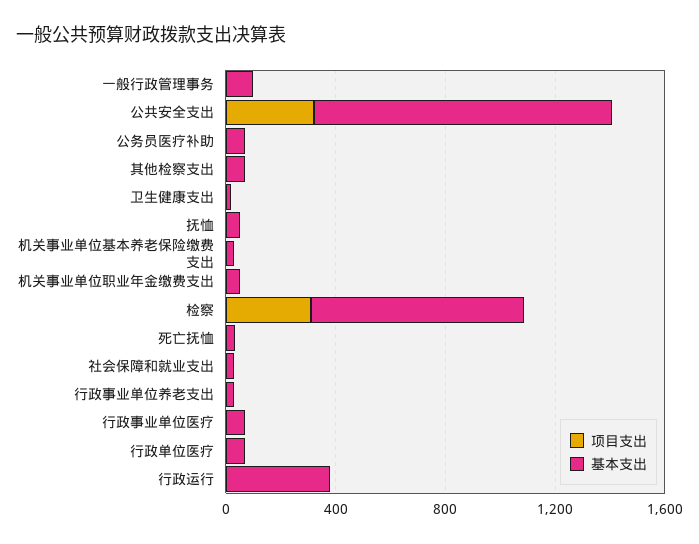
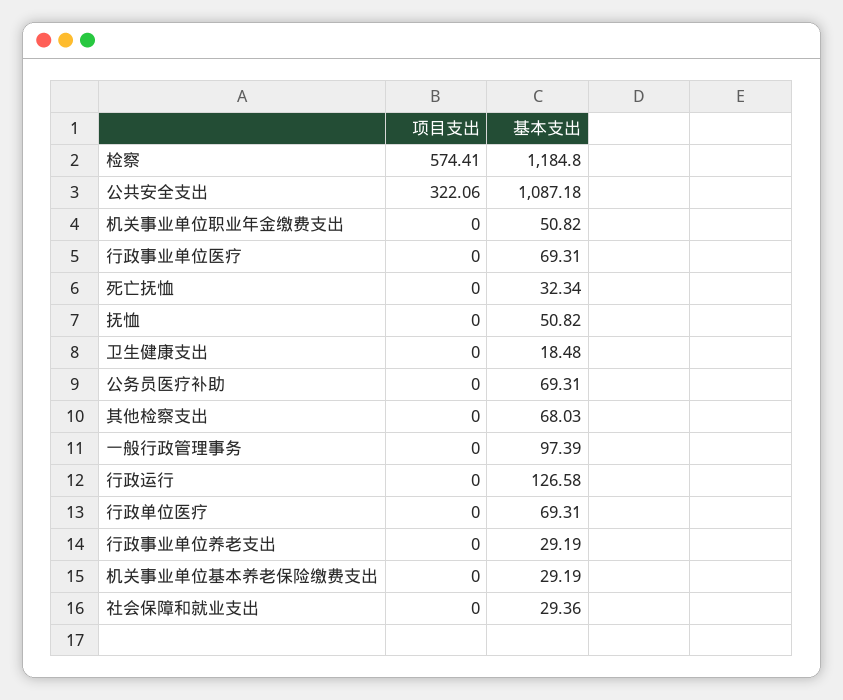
项目支出, 检察: 300 -> 574.41
基本支出, 检察: 800 -> 1184.8
基本支出, 行政运行: 400 -> 126.58

